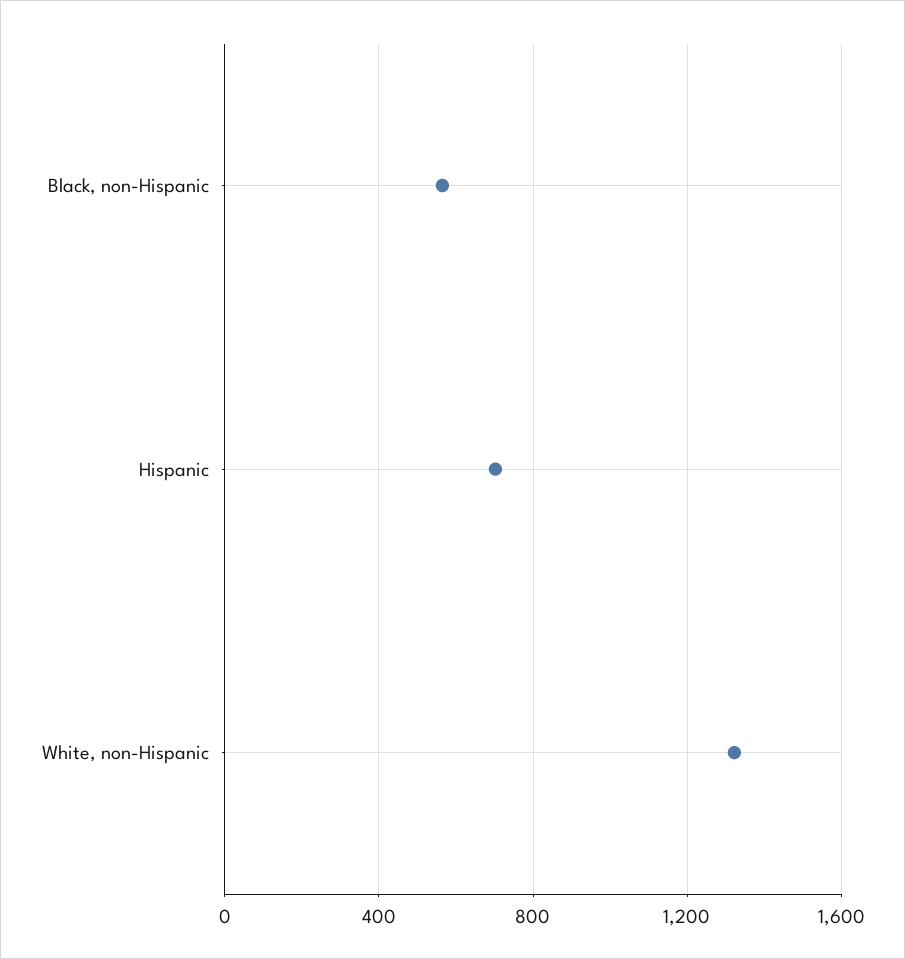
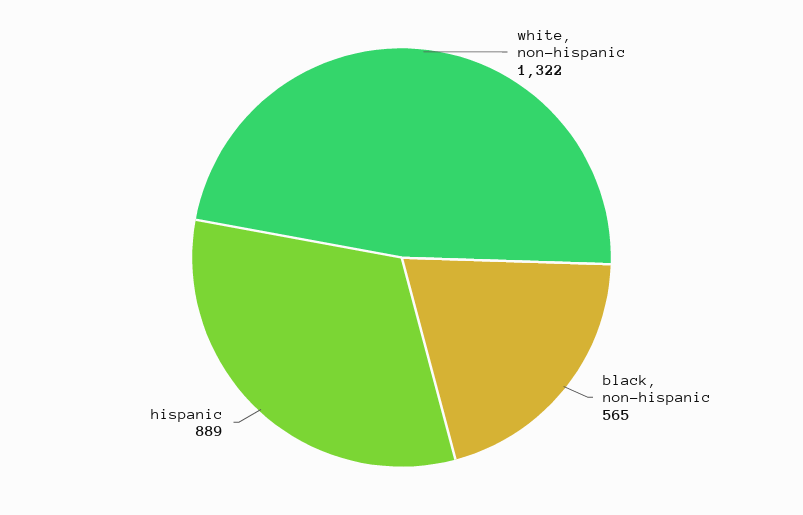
Hispanic: 700 -> 889

